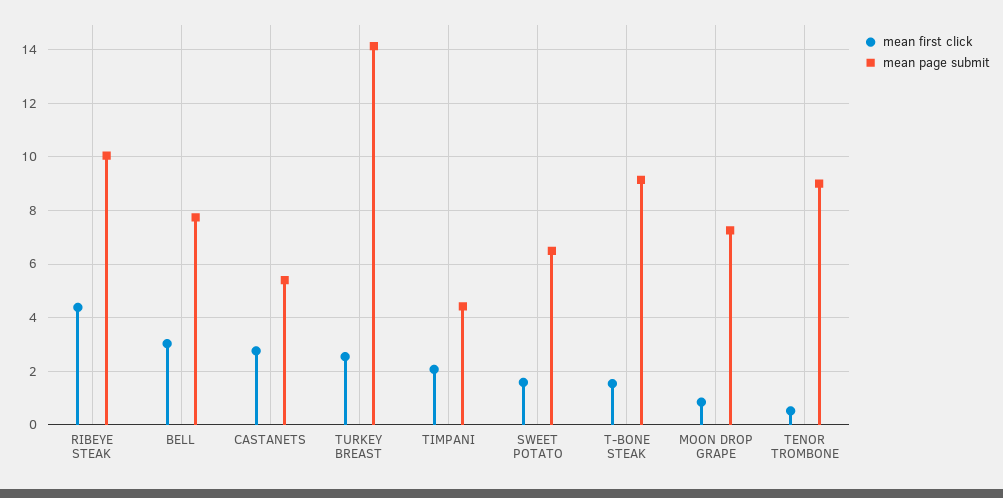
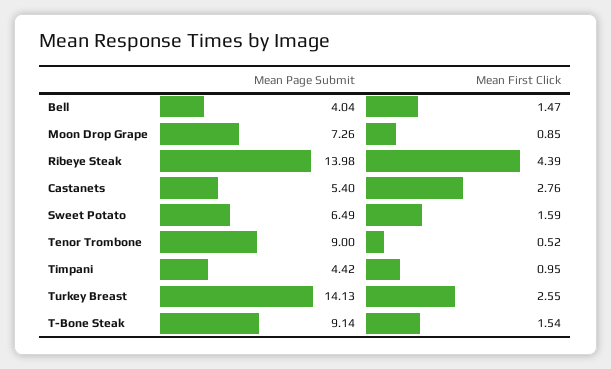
mean page submit, RIBEYE STEAK: 10 -> 13.98
mean first click, BELL: 3 -> 1.47
mean page submit, BELL: 7.75 -> 4.04
mean first click, TIMPANI: 2 -> 0.95

